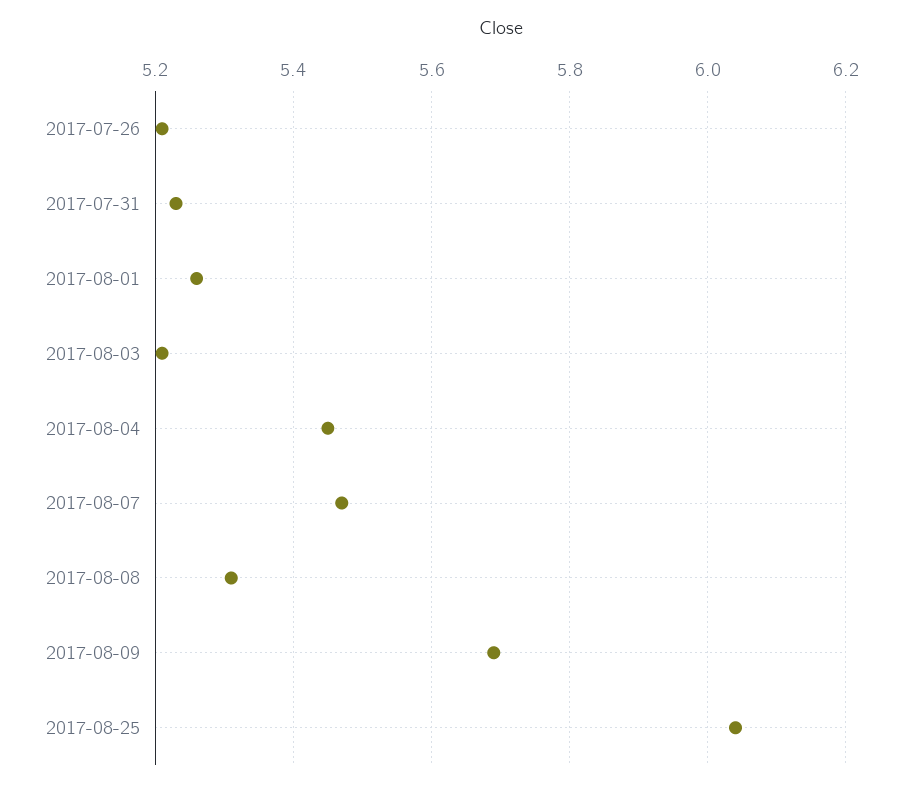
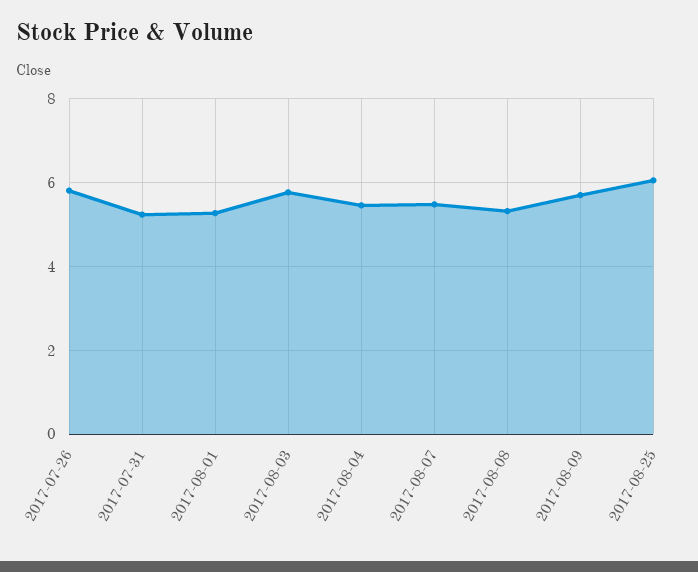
2017-07-26: 5.2 -> 5.8
2017-08-03: 5.2 -> 5.8

